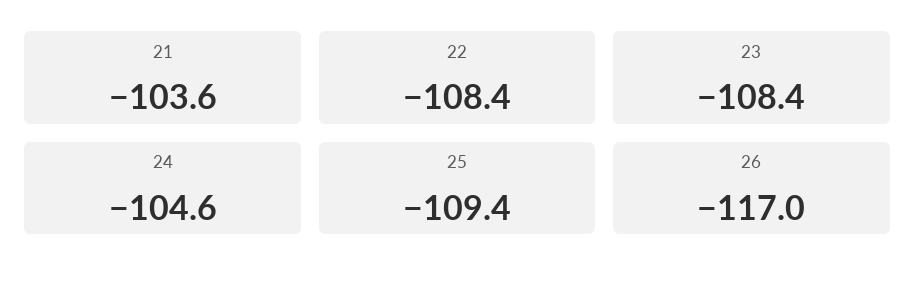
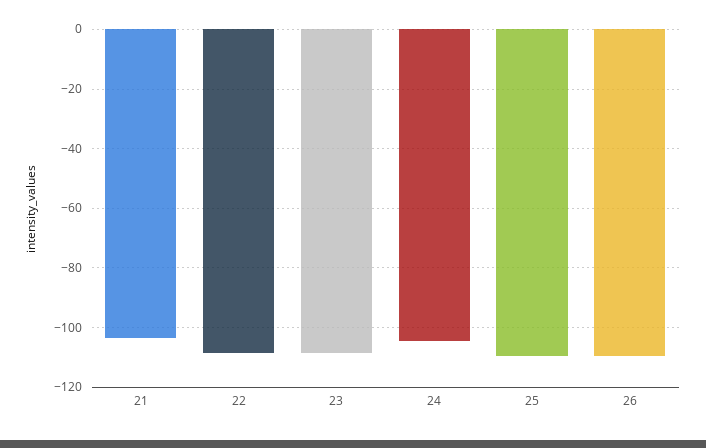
26: -117 -> -110

